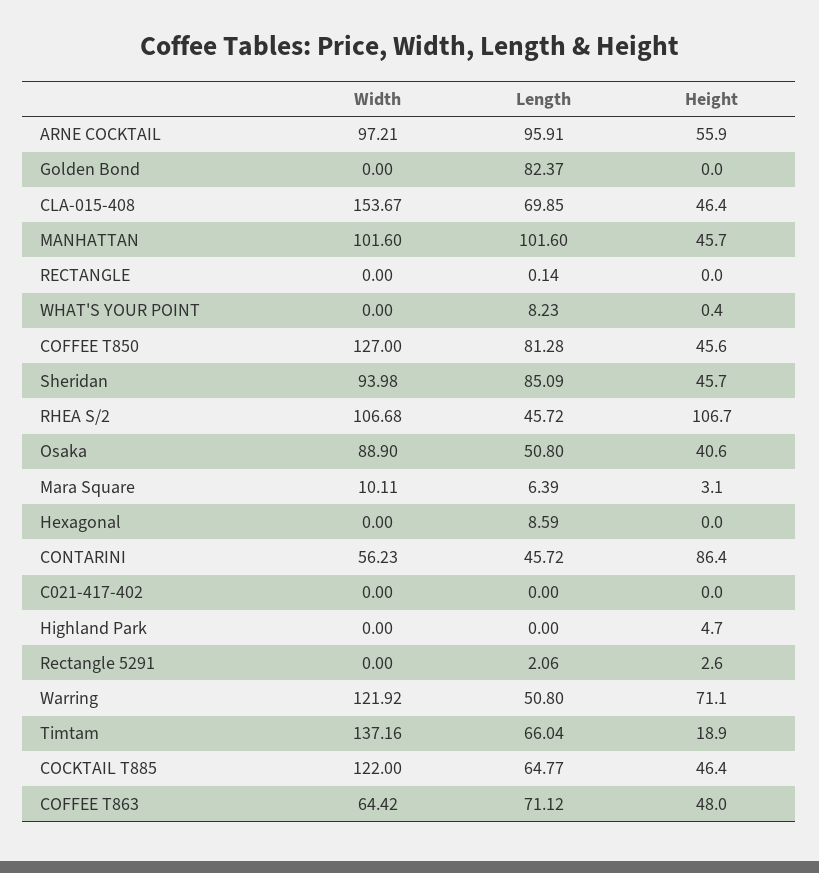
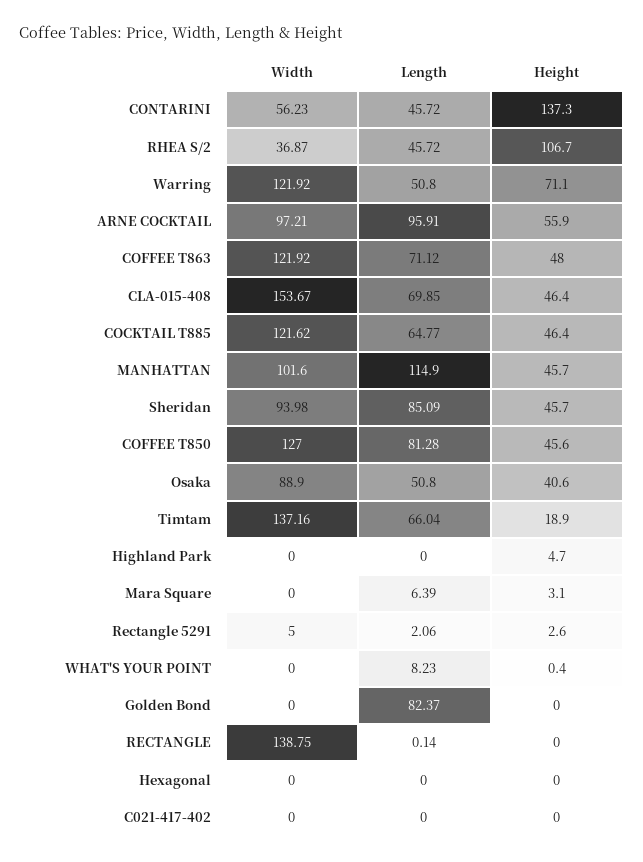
Length, MANHATTAN: 101.6 -> 114.9
Width, RECTANGLE: 0 -> 138.75
Width, RHEA S/2: 106.68 -> 36.87
Width, Mara Square: 10.11 -> 0
Length, Hexagonal: 8.59 -> 0
Height, CONTARINI: 86.4 -> 137.3
Width, Rectangle 5291: 0 -> 5
Width, COCKTAIL T885: 122 -> 121.62
Width, COFFEE T863: 64.42 -> 121.92

